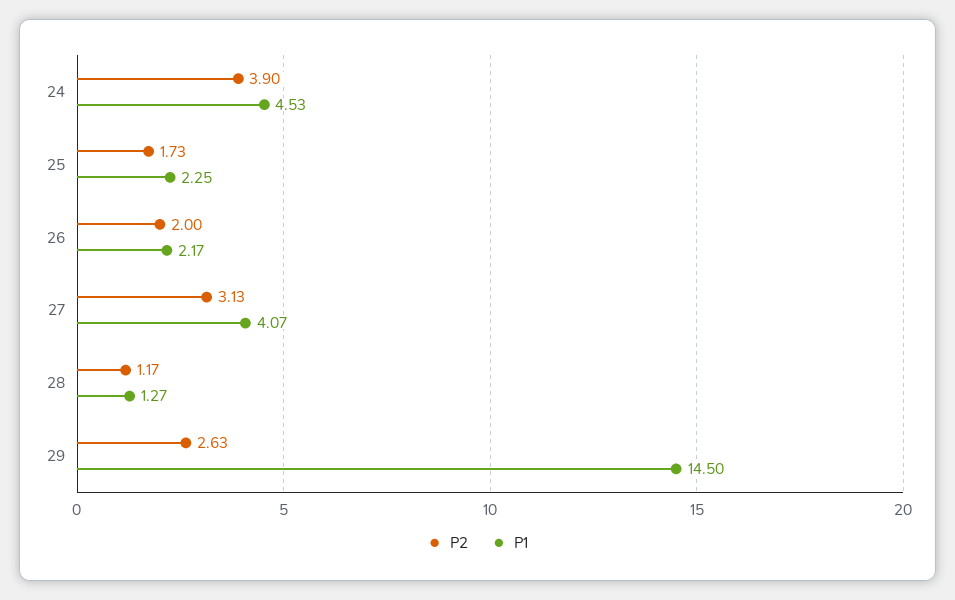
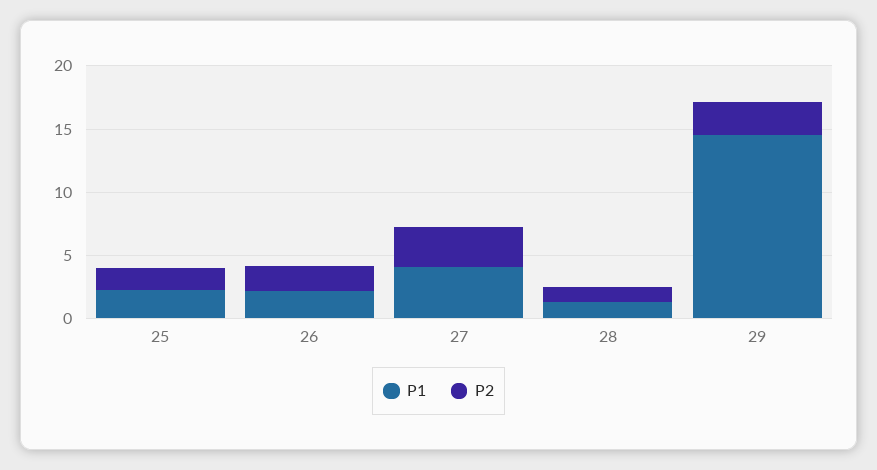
P2, 24: 3.9 -> none
P1, 24: 4.53 -> none

